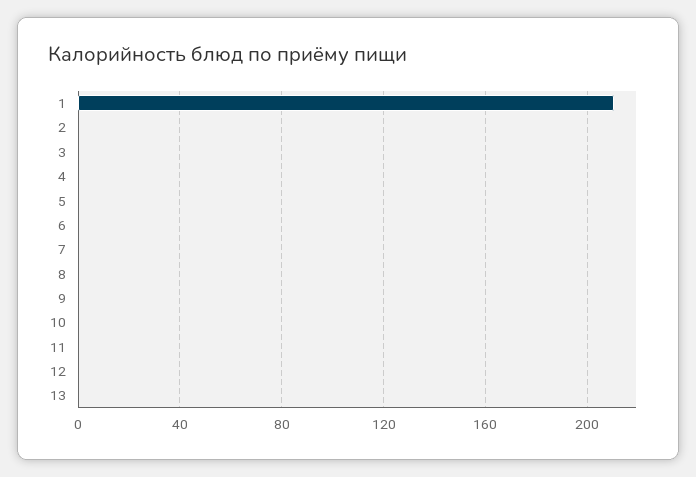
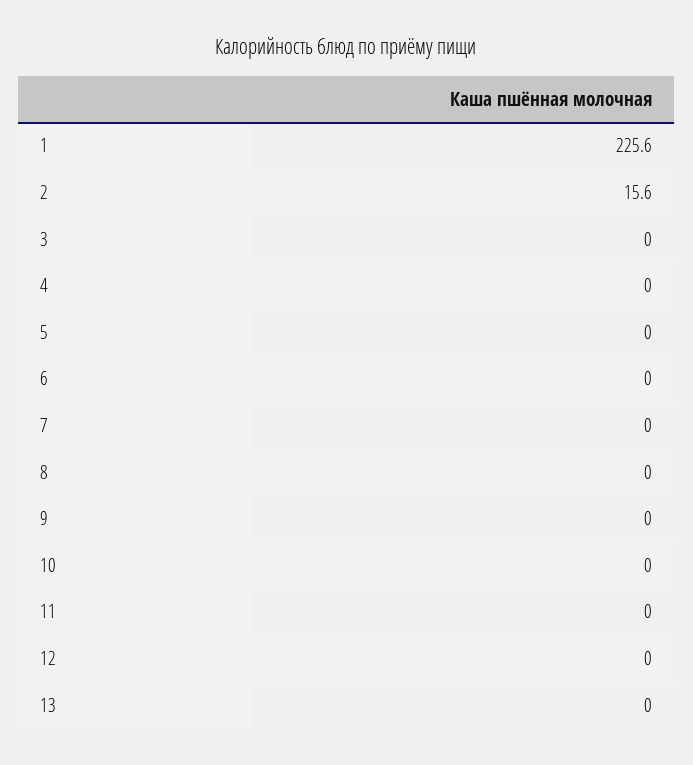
1: 210 -> 225.6
2: 0 -> 15.6

